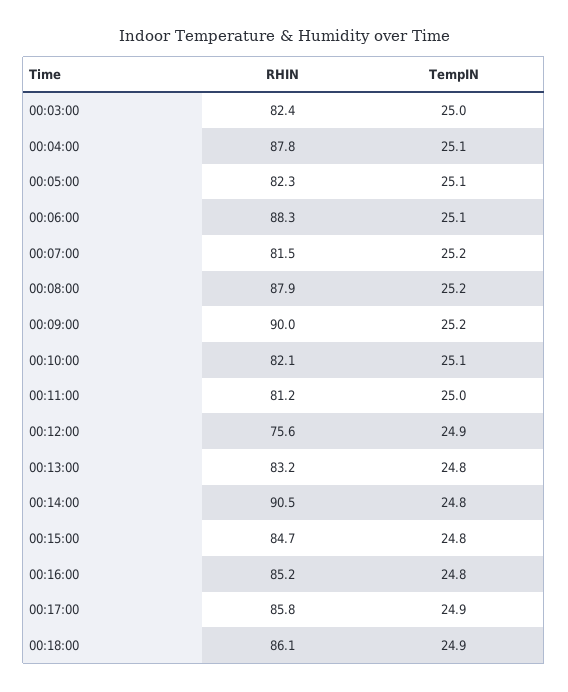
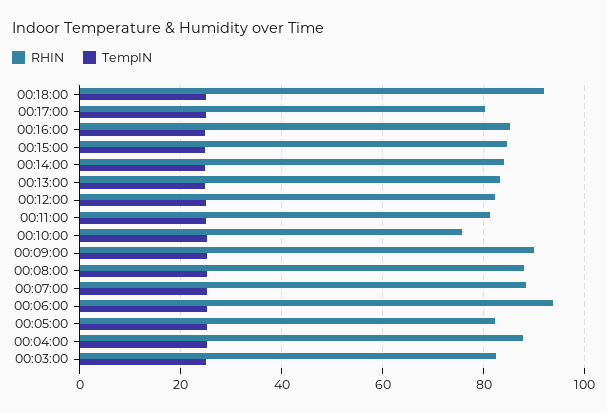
RHIN, 00:06:00: 88.3 -> 94
RHIN, 00:07:00: 81.5 -> 88
RHIN, 00:10:00: 82.1 -> 76
RHIN, 00:12:00: 75.6 -> 82
RHIN, 00:14:00: 90.5 -> 84
RHIN, 00:17:00: 85.8 -> 80
RHIN, 00:18:00: 86.1 -> 92

